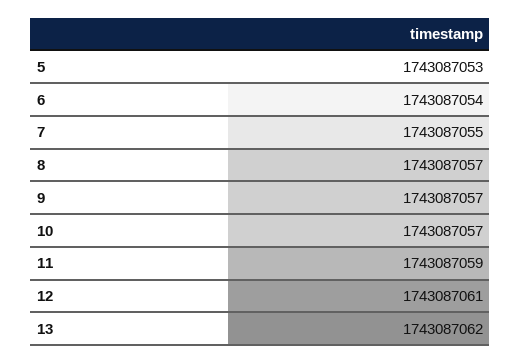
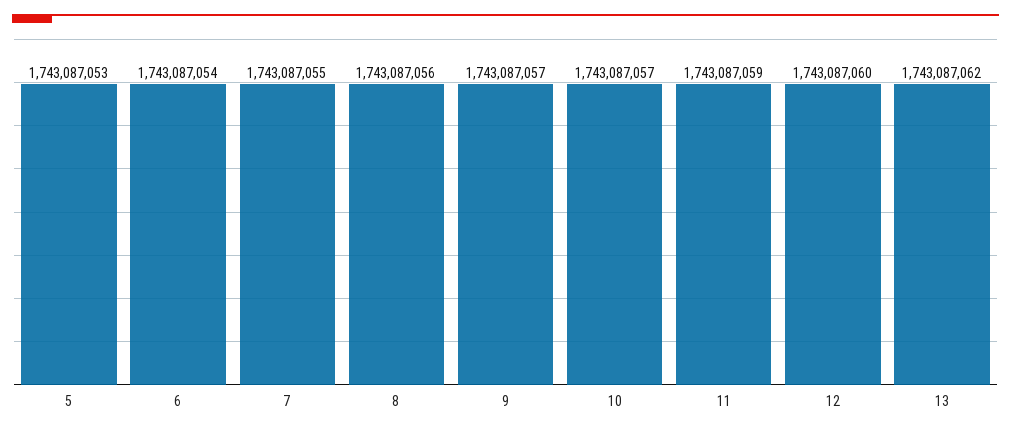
8: 1743087057 -> 1743087056
12: 1743087061 -> 1743087060

